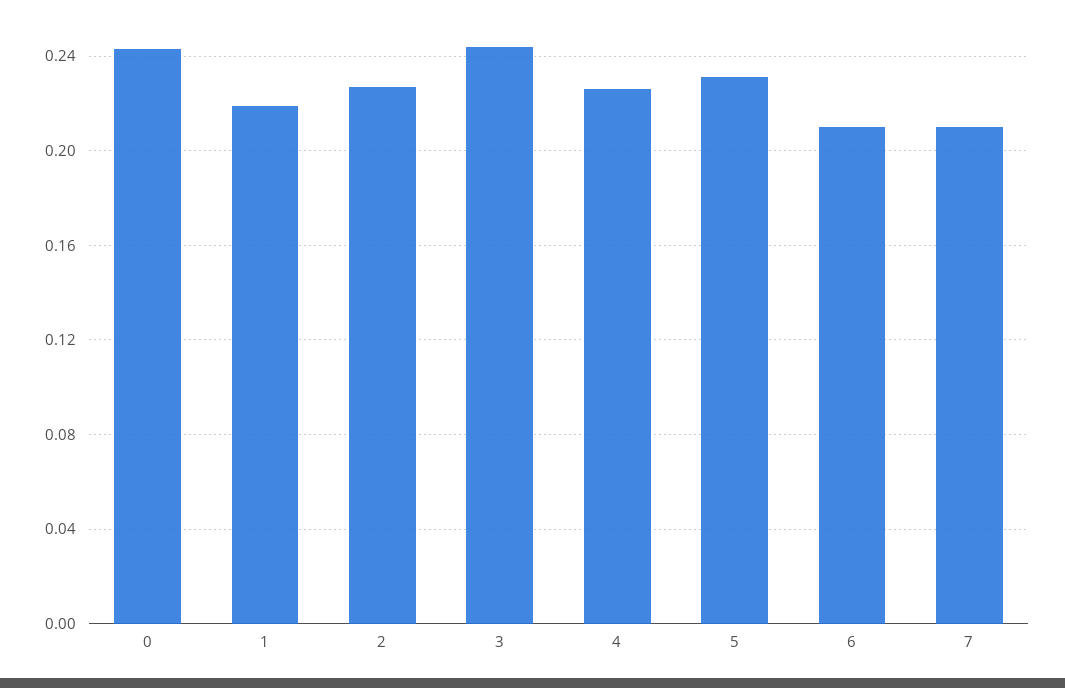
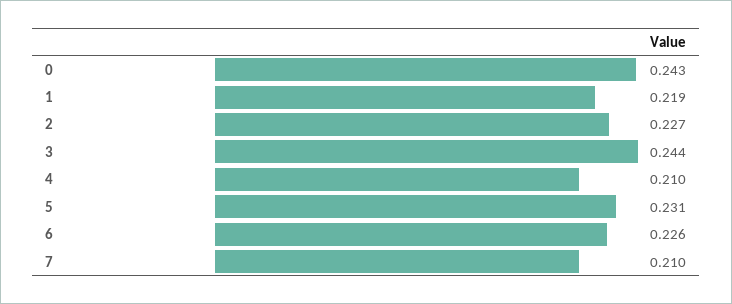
4: 0.225 -> 0.21
6: 0.21 -> 0.226

